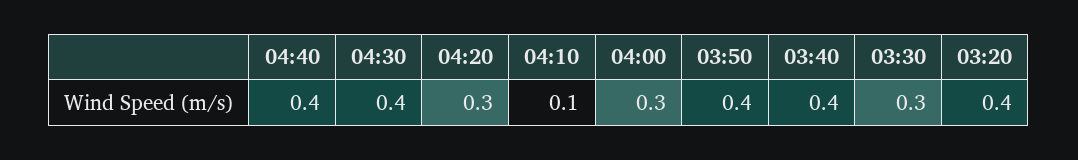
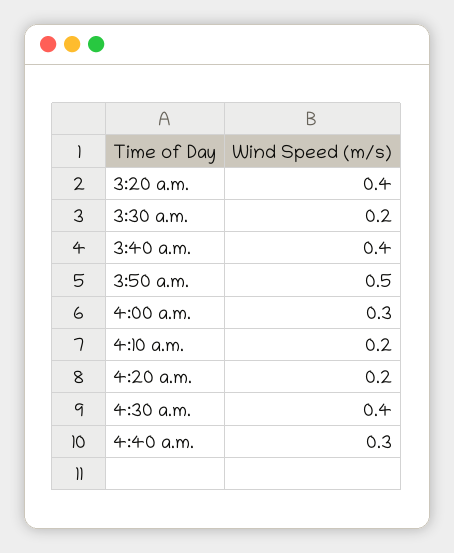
04:40: 0.4 -> 0.3
04:20: 0.3 -> 0.2
04:10: 0.1 -> 0.2
03:50: 0.4 -> 0.5
03:30: 0.3 -> 0.2

